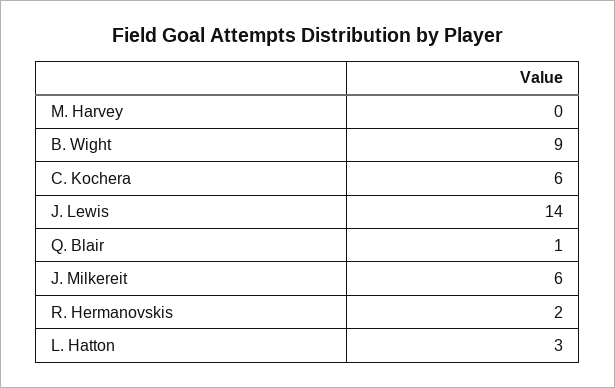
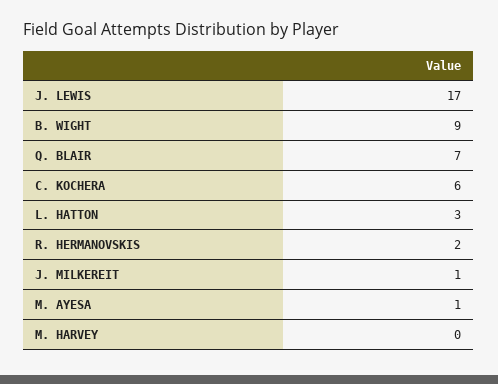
J. Lewis: 14 -> 17
Q. Blair: 1 -> 7
J. Milkereit: 6 -> 1
M. AYESA: none -> 1

